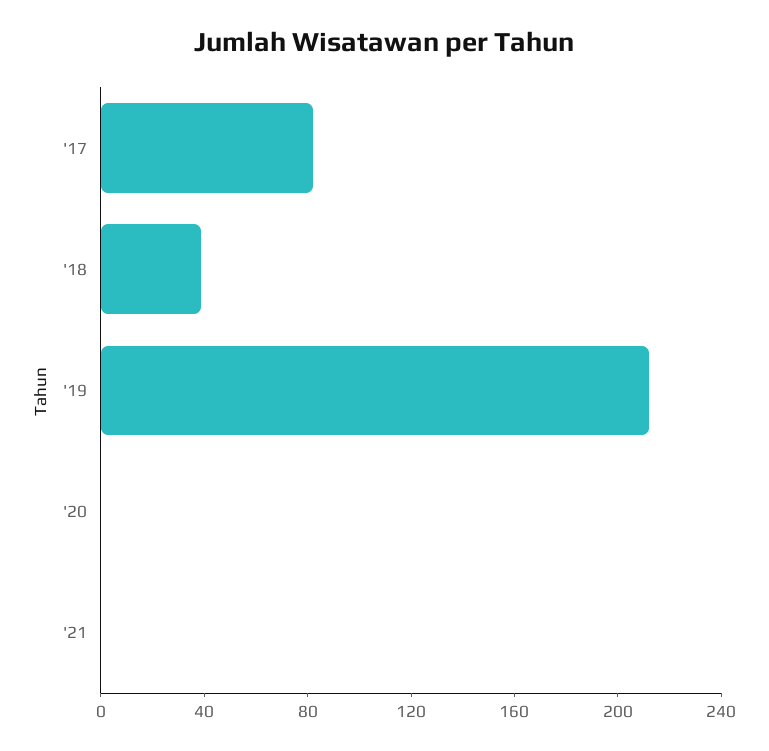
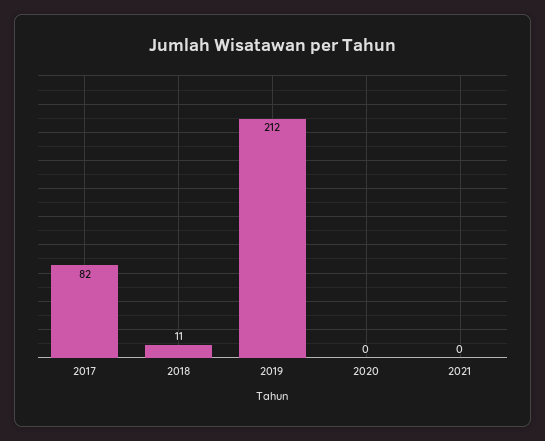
'18: 40 -> 11

